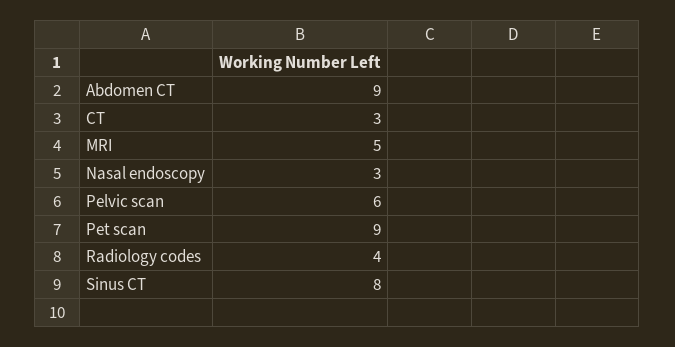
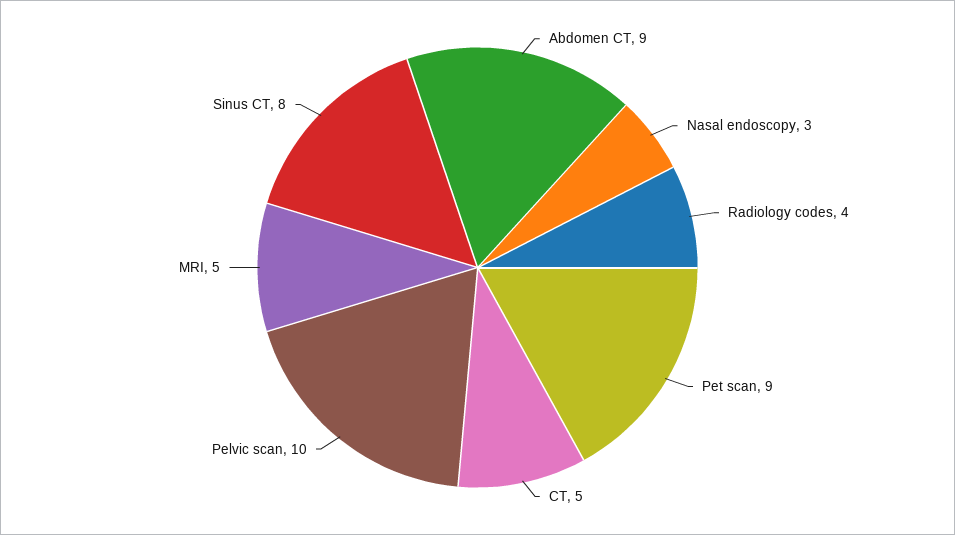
CT: 3 -> 5
Pelvic scan: 6 -> 10

